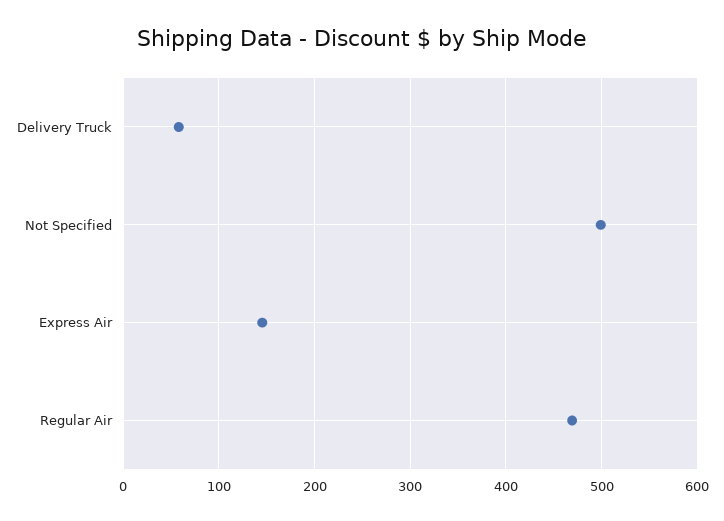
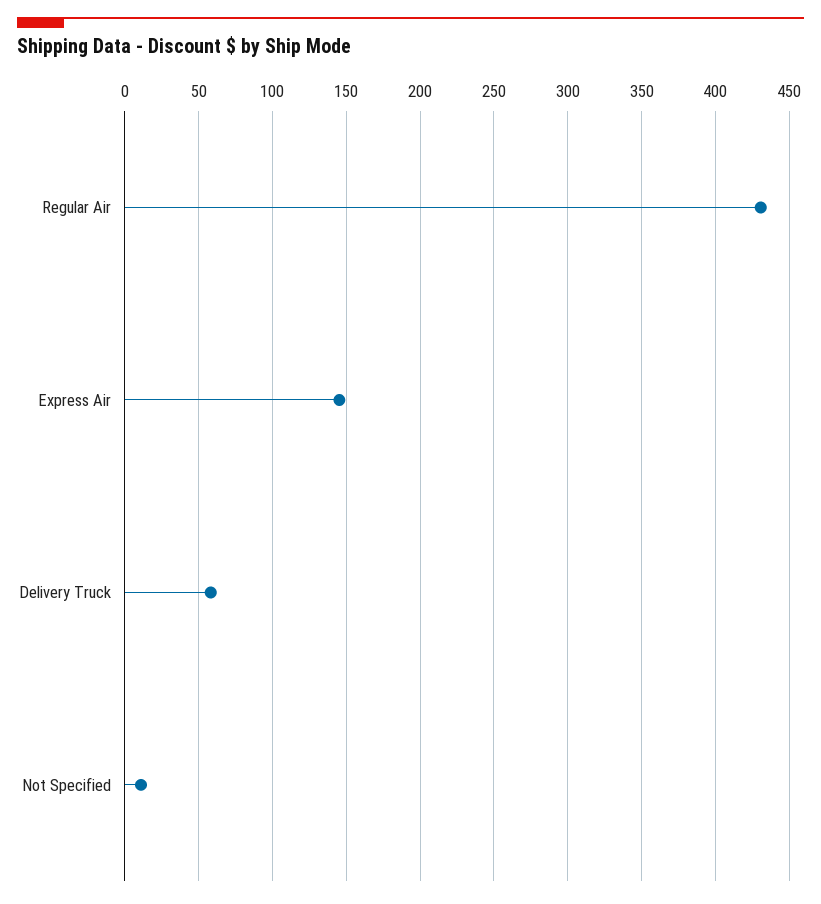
Not Specified: 500 -> 10
Regular Air: 470 -> 430

